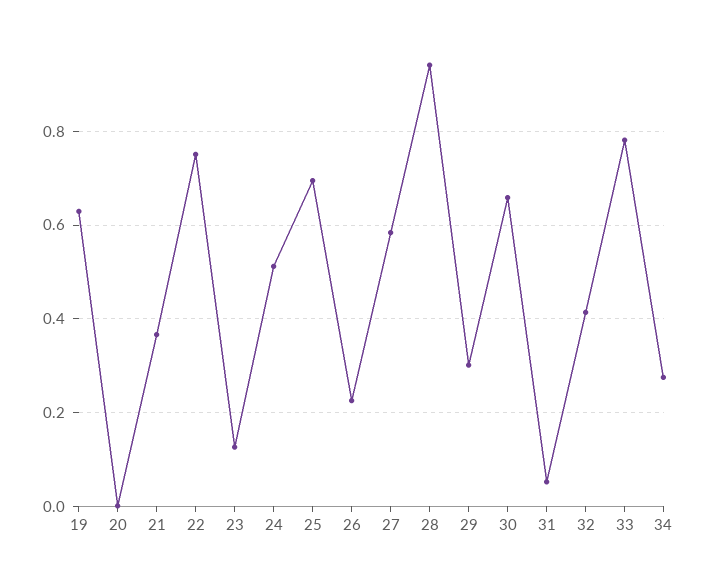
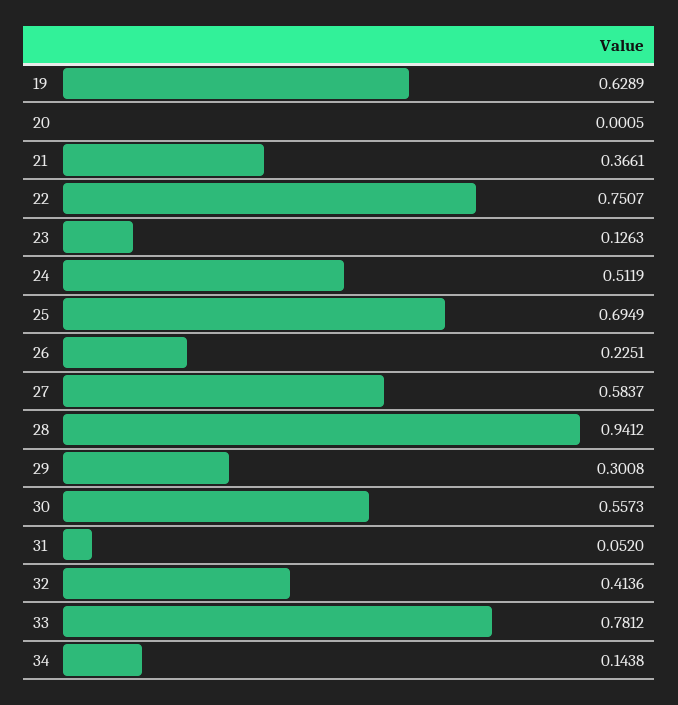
30: 0.66 -> 0.5573
34: 0.28 -> 0.1438

